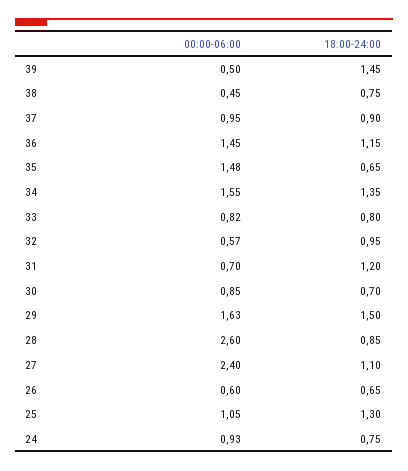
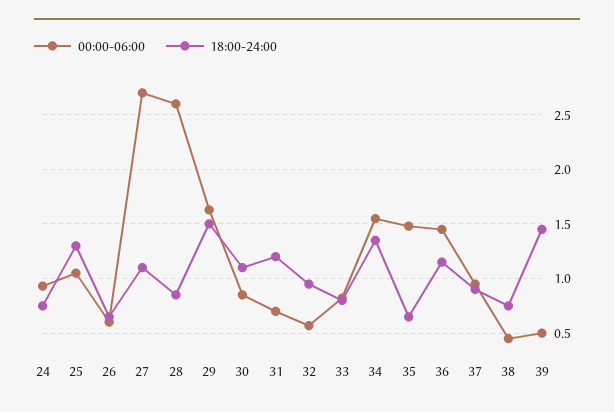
18:00-24:00, 30: 0.7 -> 1.1
00:00-06:00, 27: 2.4 -> 2.7

